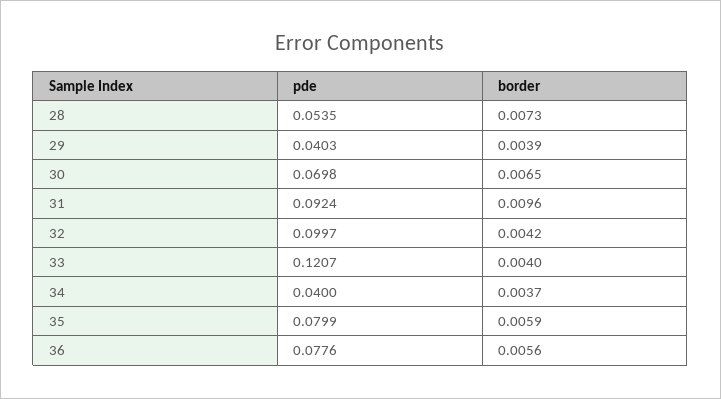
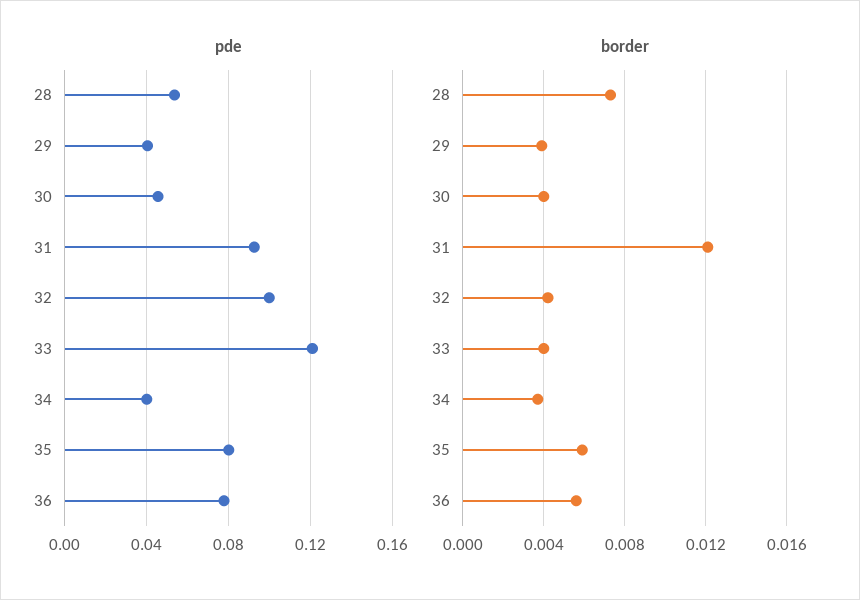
pde, 30: 0.0698 -> 0.045
border, 30: 0.0065 -> 0.004
border, 31: 0.0096 -> 0.012

